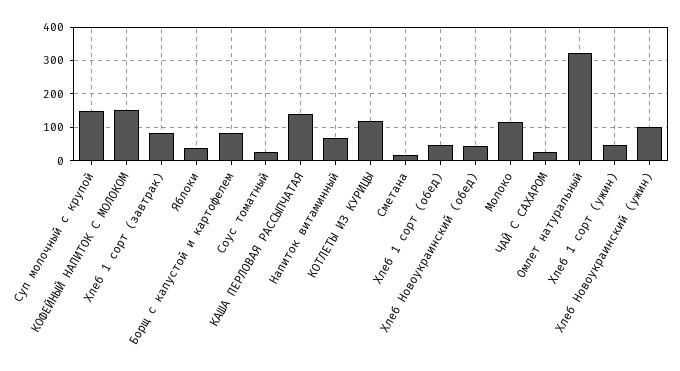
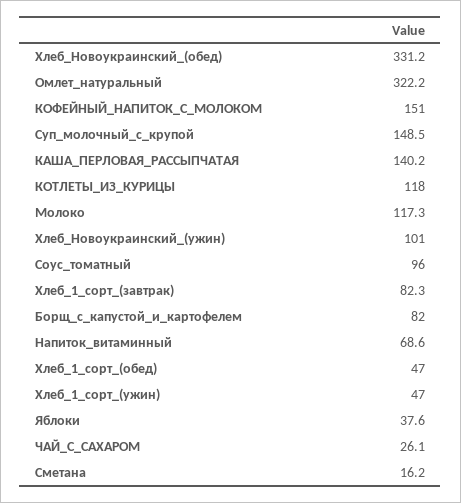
Соус томатный: 20 -> 96
Хлеб Новоукраинский (обед): 40 -> 331.2

